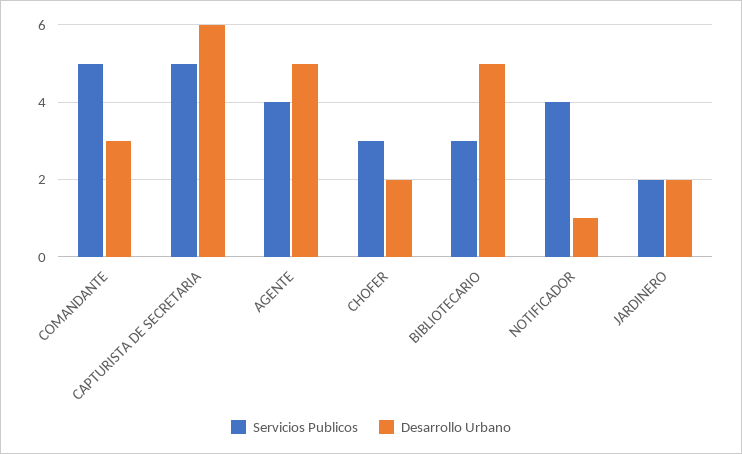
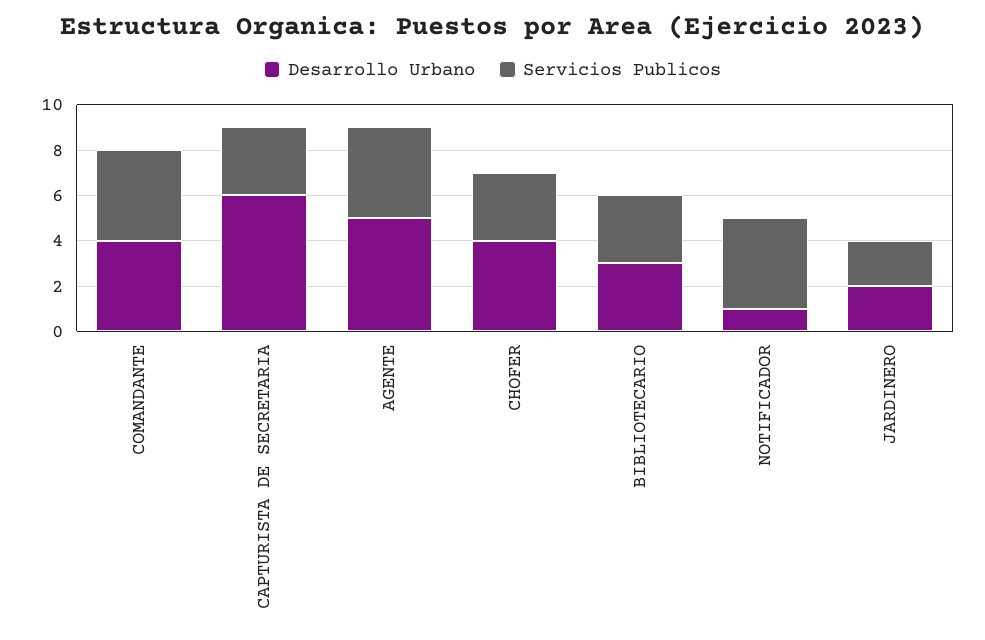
Servicios Publicos, COMANDANTE: 5 -> 4
Desarrollo Urbano, COMANDANTE: 3 -> 4
Servicios Publicos, CAPTURISTA DE SECRETARIA: 5 -> 3
Desarrollo Urbano, CHOFER: 2 -> 4
Desarrollo Urbano, BIBLIOTECARIO: 5 -> 3

